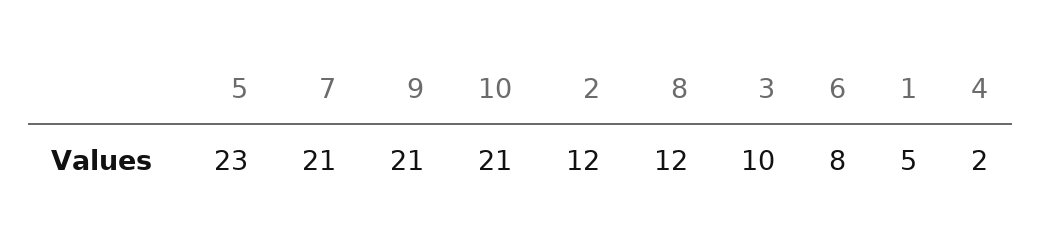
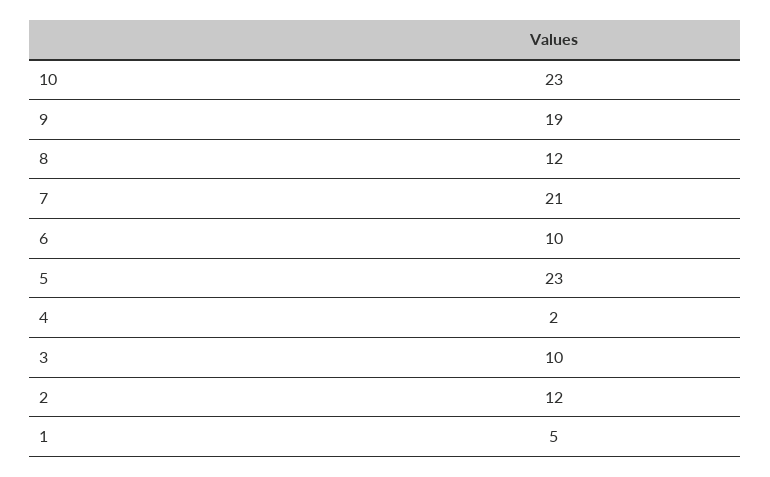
9: 21 -> 19
10: 21 -> 23
6: 8 -> 10

